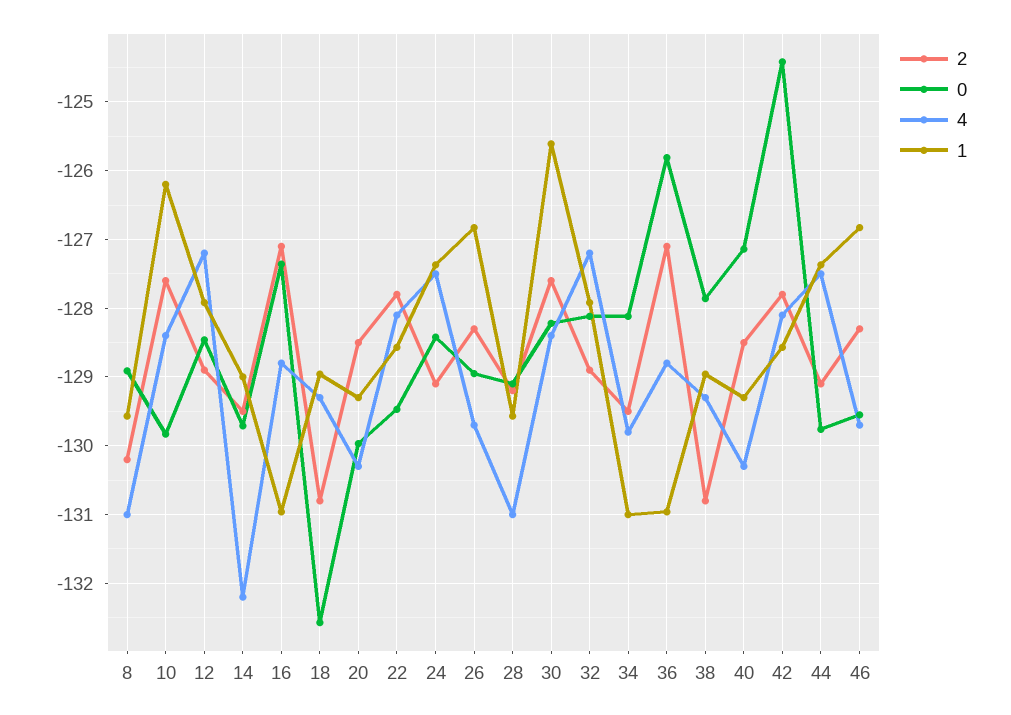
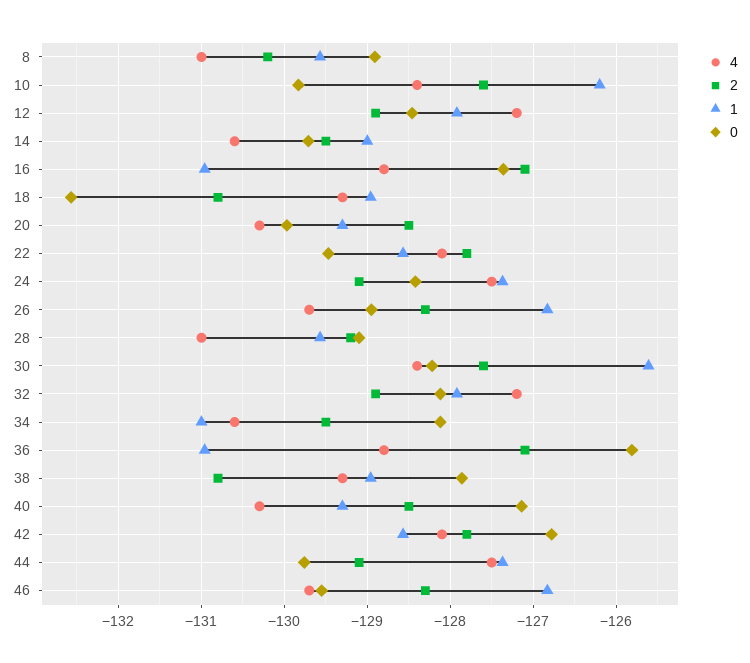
4, 14: -132.2 -> -130.6
4, 34: -129.8 -> -130.6
0, 42: -124.4 -> -126.8

